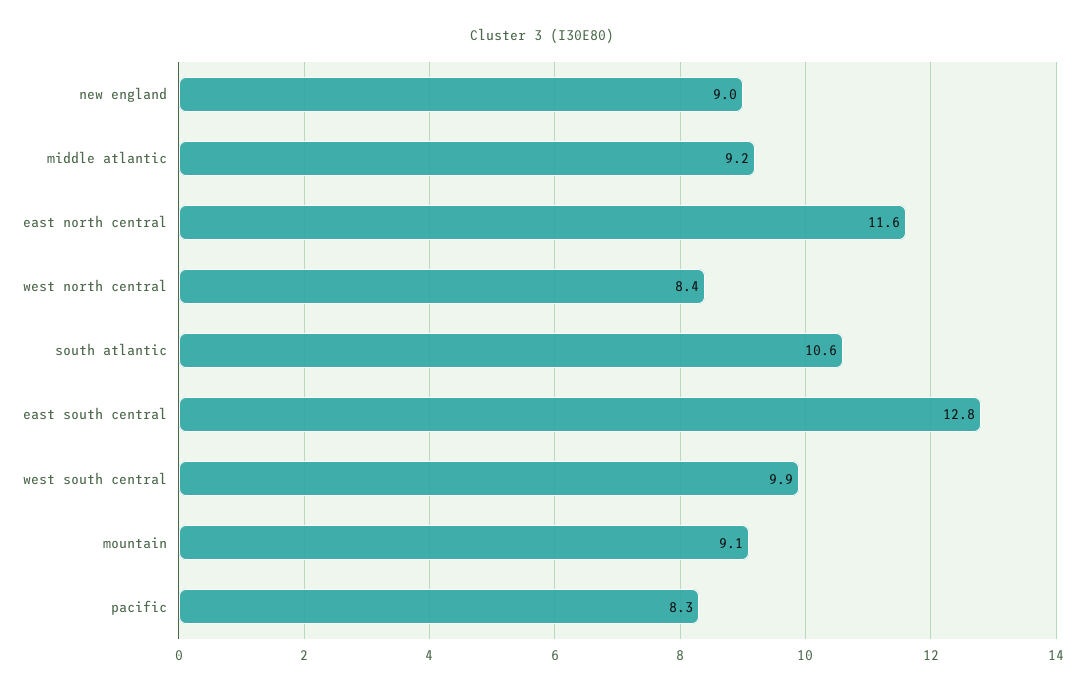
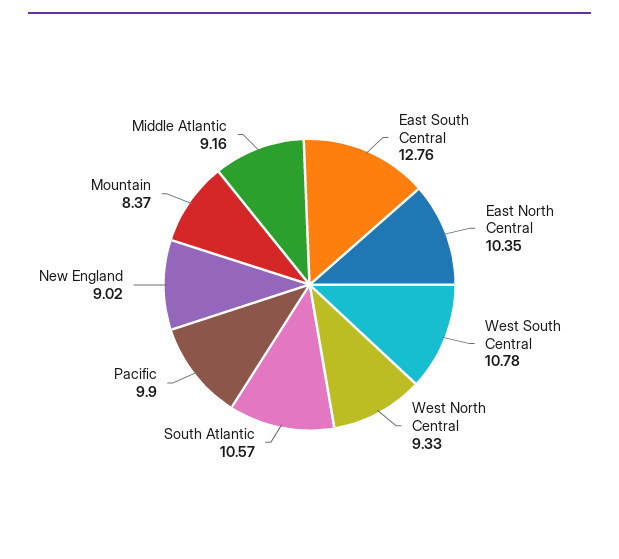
east north central: 11.6 -> 10.35
west north central: 8.4 -> 9.33
west south central: 9.9 -> 10.78
mountain: 9.1 -> 8.37
pacific: 8.3 -> 9.9

